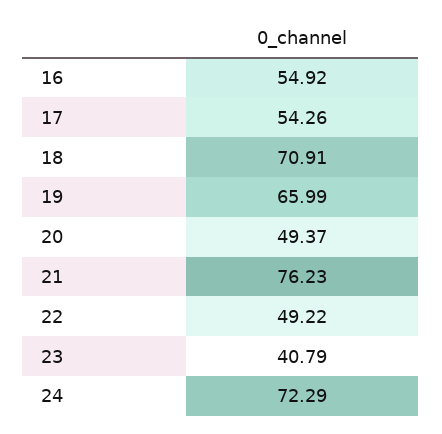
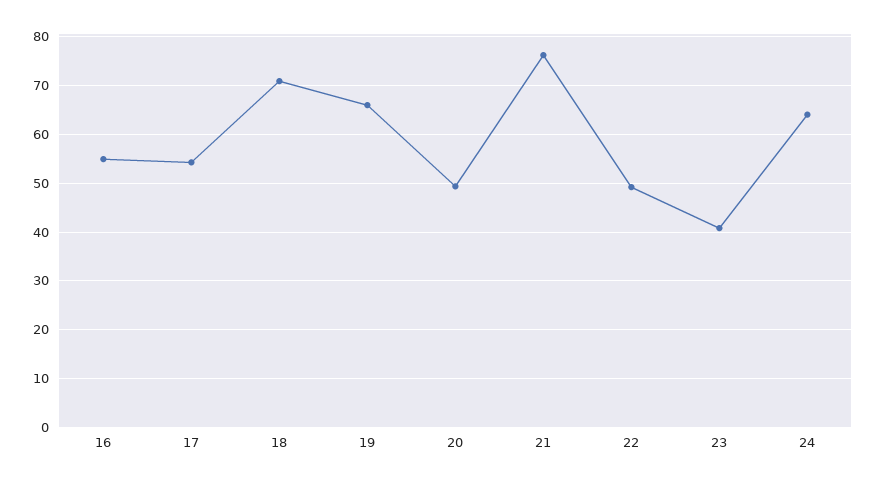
24: 72.29 -> 64

